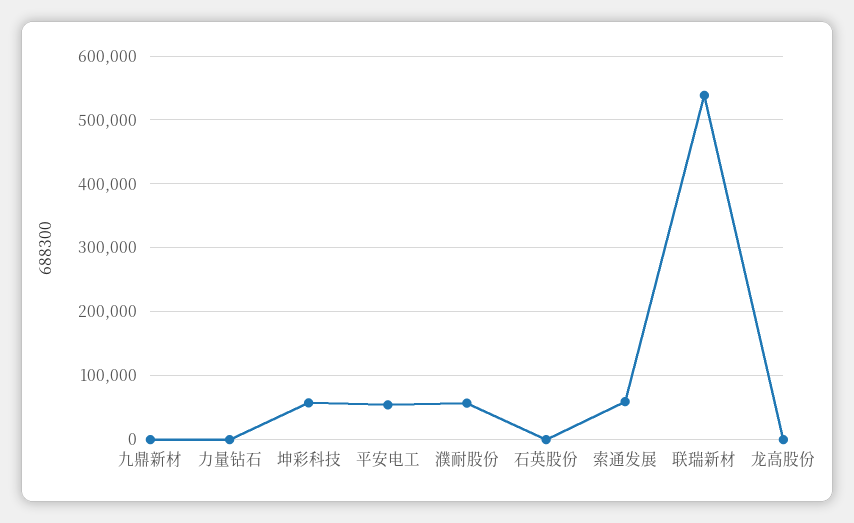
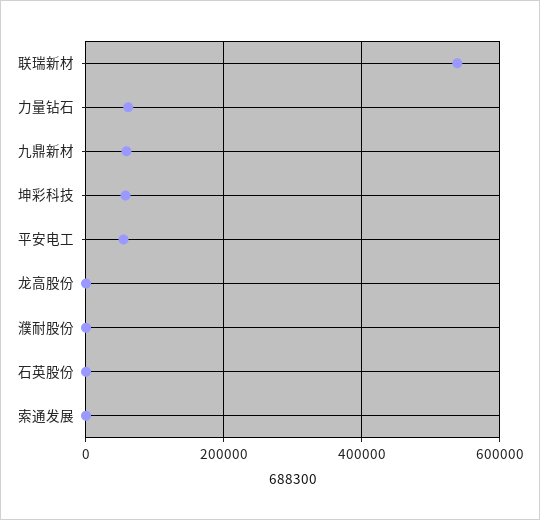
九鼎新材: 0 -> 60000
力量钻石: 0 -> 60000
濮耐股份: 60000 -> 0
索通发展: 60000 -> 0

